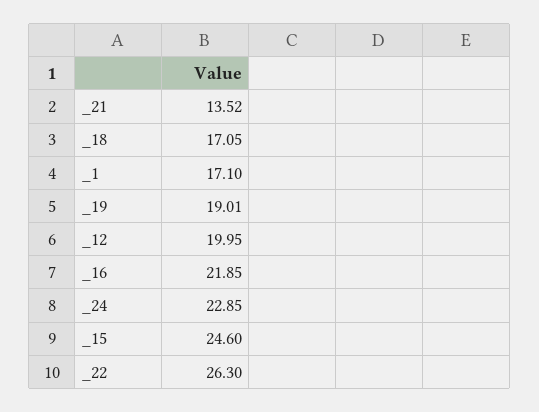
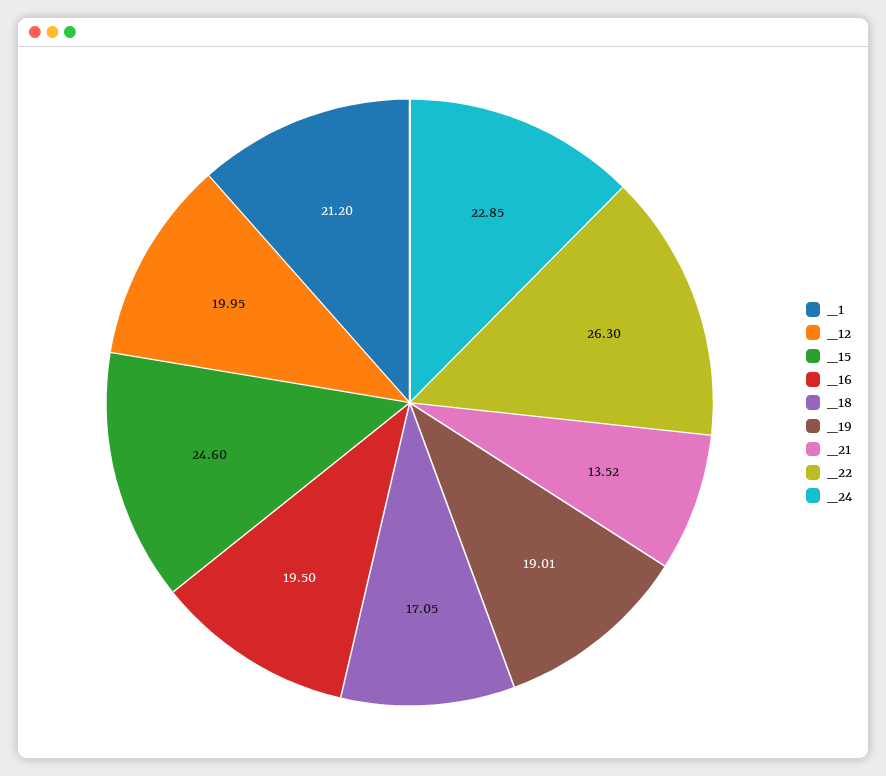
_1: 17.1 -> 21.2
_16: 21.85 -> 19.5

